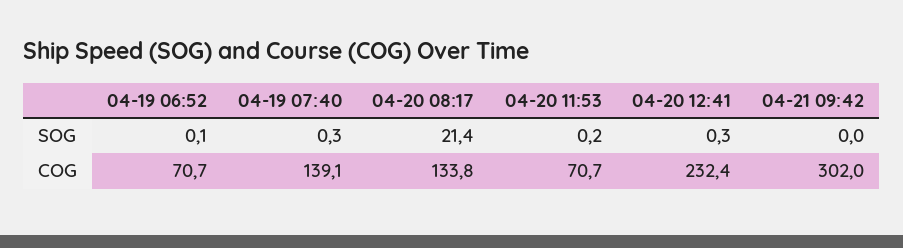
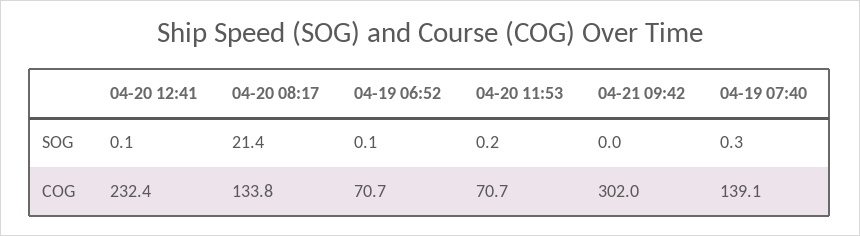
04-20 12:41, SOG: 0.3 -> 0.1

